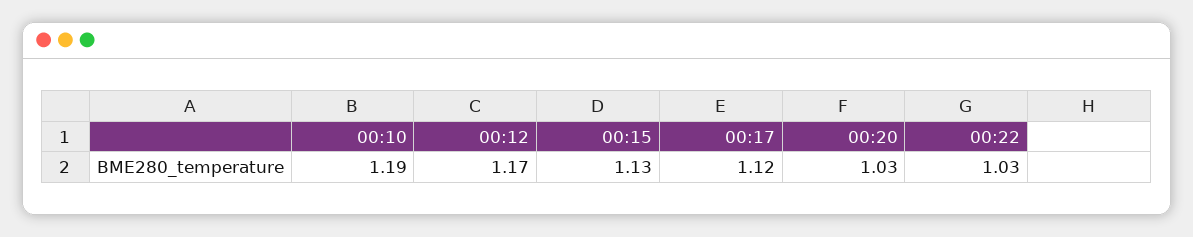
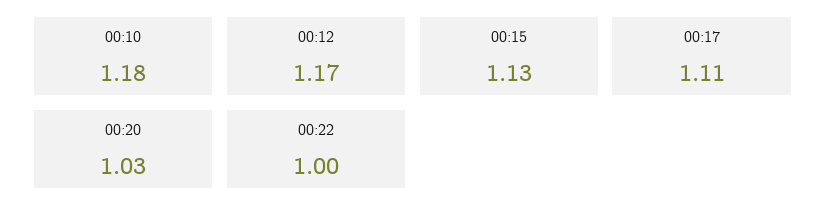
00:10: 1.19 -> 1.18
00:17: 1.12 -> 1.11
00:22: 1.03 -> 1

